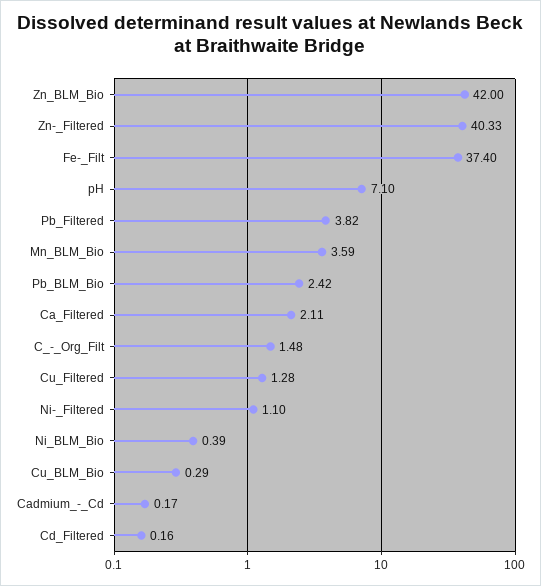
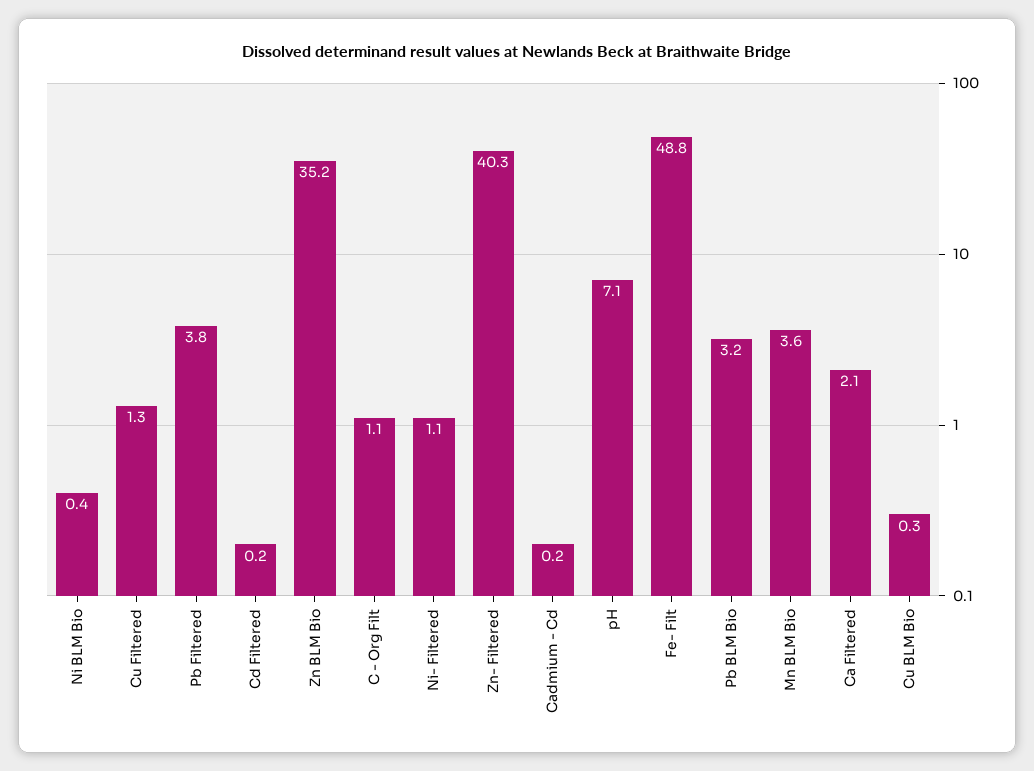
Zn_BLM_Bio: 42 -> 35.2
Fe-_Filt: 37.4 -> 48.8
Pb_BLM_Bio: 2.42 -> 3.2
C_-_Org_Filt: 1.48 -> 1.1

